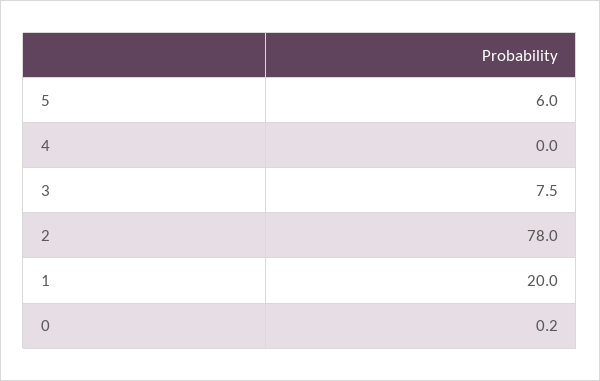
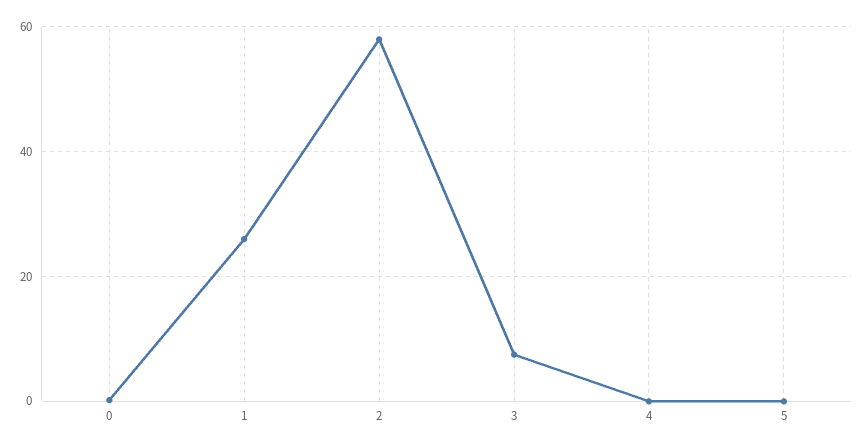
5: 6 -> 0
2: 78 -> 58
1: 20 -> 26

